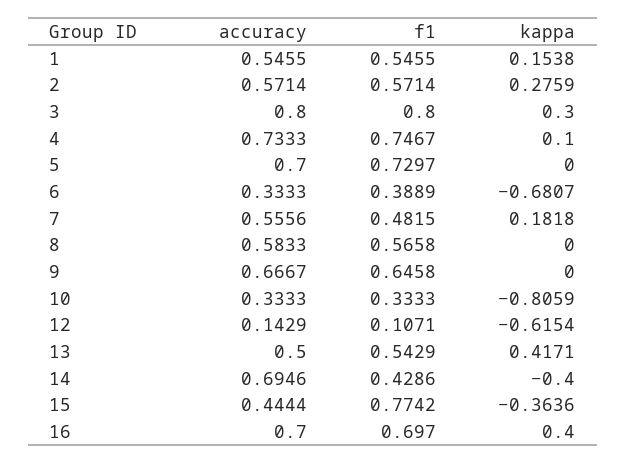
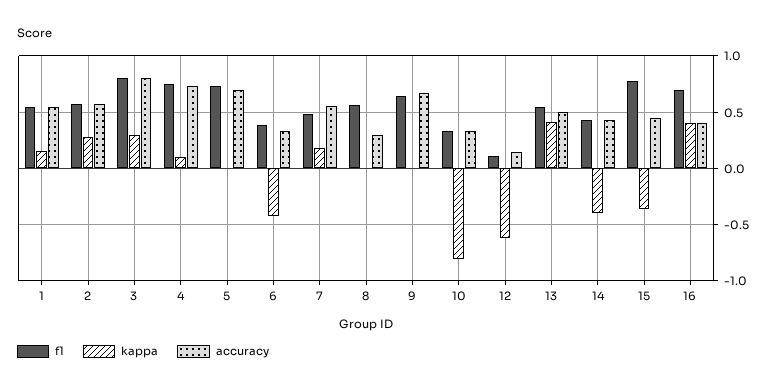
kappa, 6: -0.6807 -> -0.4
accuracy, 8: 0.5833 -> 0.3
accuracy, 14: 0.6946 -> 0.4
accuracy, 16: 0.7 -> 0.4

